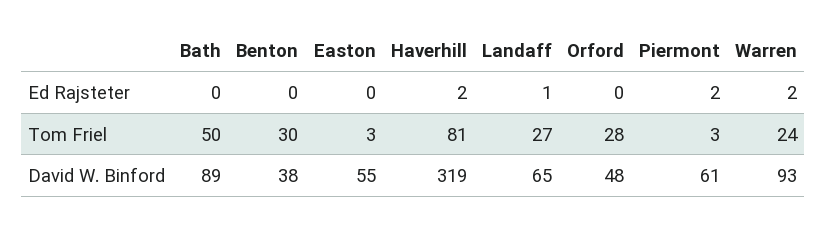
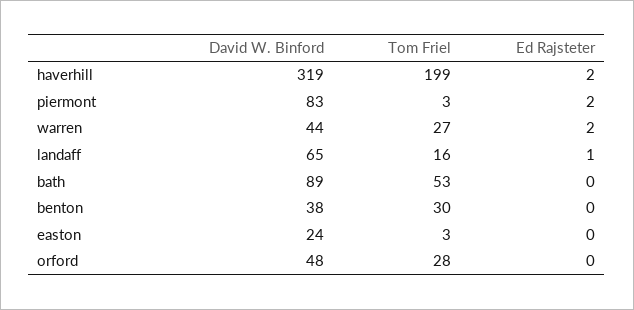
Bath, Tom Friel: 50 -> 53
Haverhill, Tom Friel: 81 -> 199
Landaff, Tom Friel: 27 -> 16
Warren, Tom Friel: 24 -> 27
Easton, David W. Binford: 55 -> 24
Piermont, David W. Binford: 61 -> 83
Warren, David W. Binford: 93 -> 44

